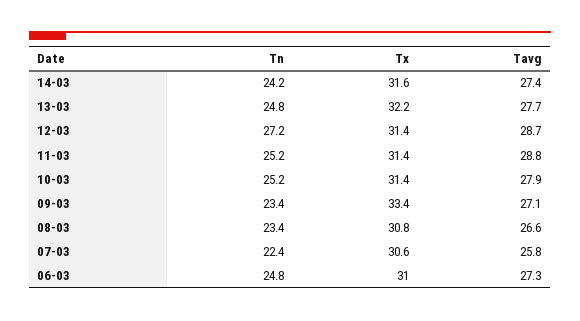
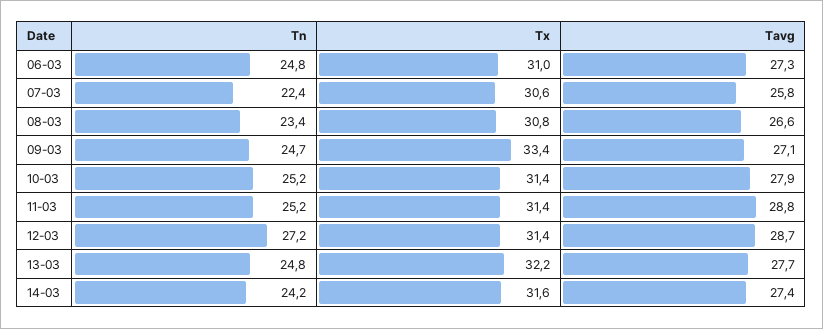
Tn, 09-03: 23.4 -> 24.7

